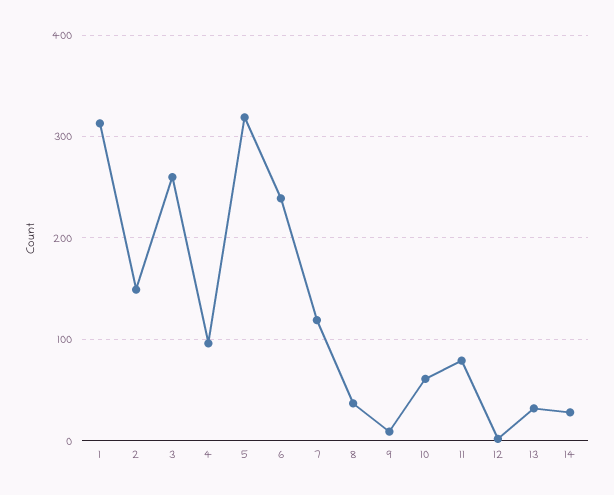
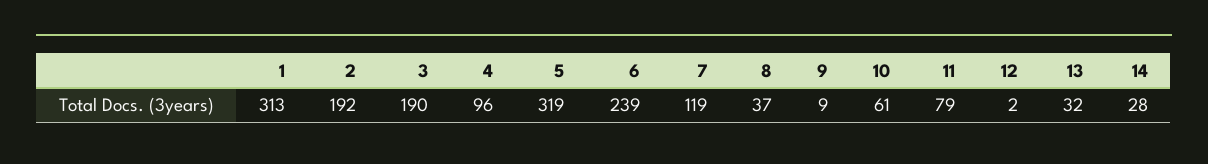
2: 150 -> 192
3: 260 -> 190

